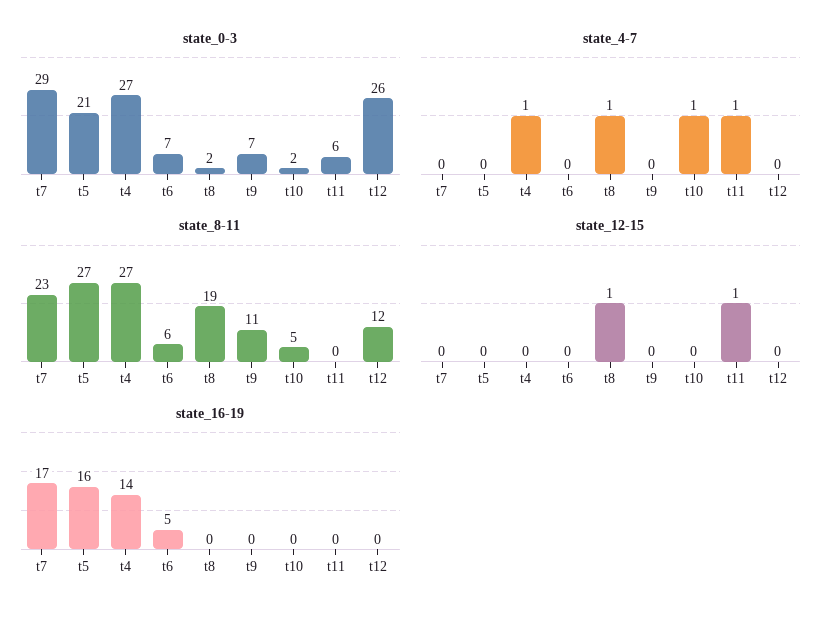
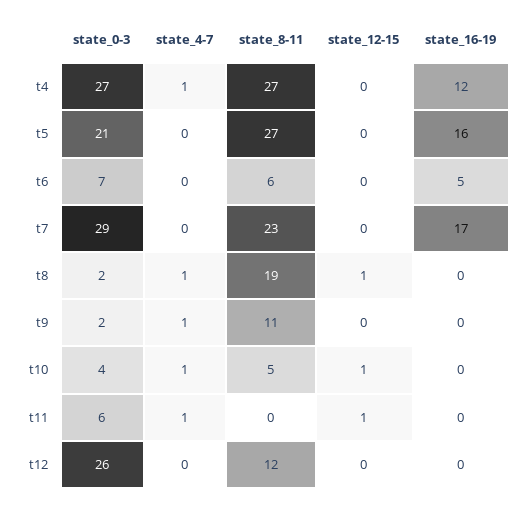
state_0-3, t9: 7 -> 2
state_0-3, t10: 2 -> 4
state_4-7, t9: 0 -> 1
state_12-15, t10: 0 -> 1
state_16-19, t4: 14 -> 12

